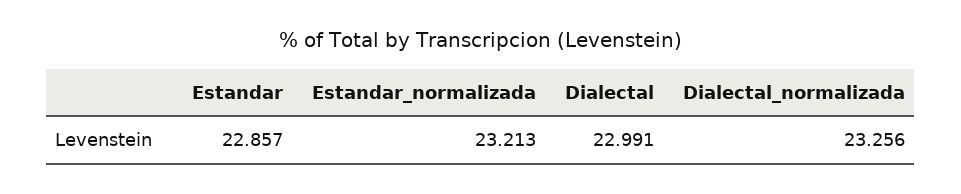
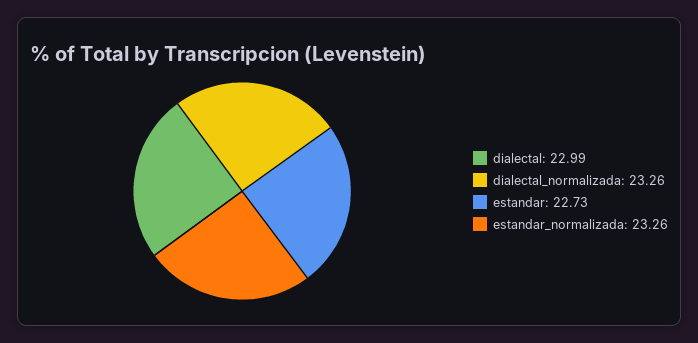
Estandar: 22.857 -> 22.73
Estandar_normalizada: 23.213 -> 23.26

